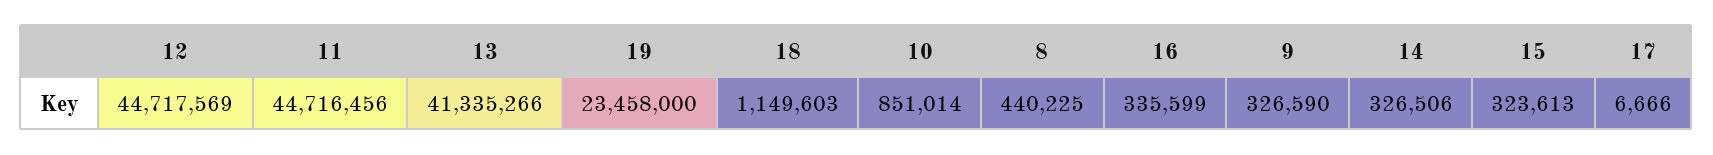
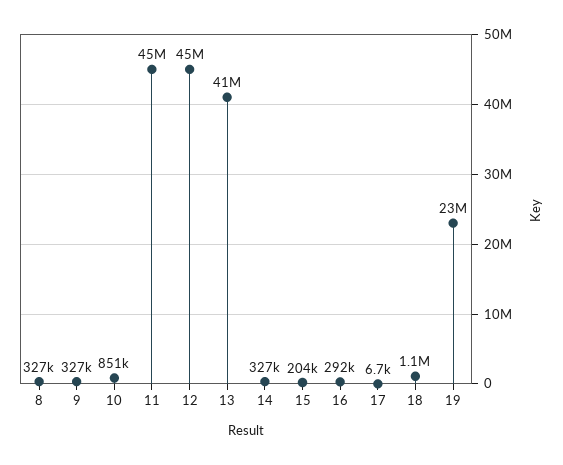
8: 440225 -> 327000
16: 335599 -> 292000
15: 323613 -> 204000

